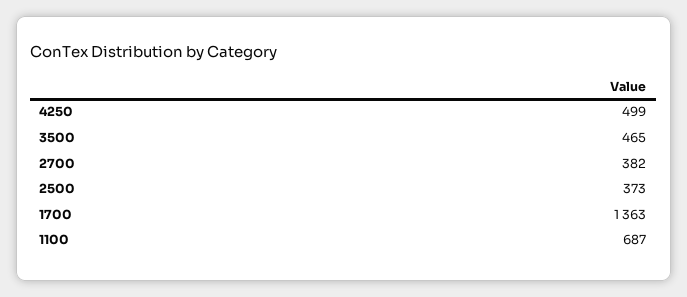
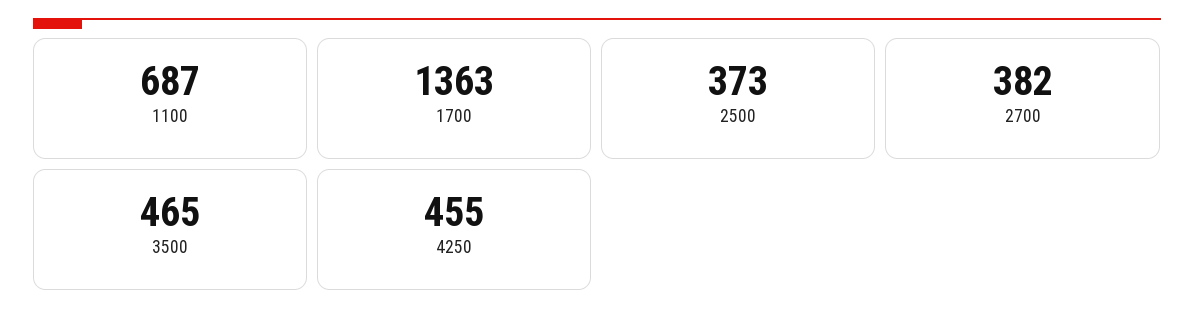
4250: 499 -> 455

